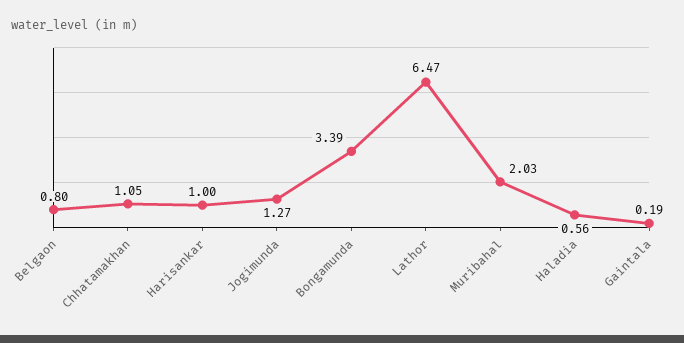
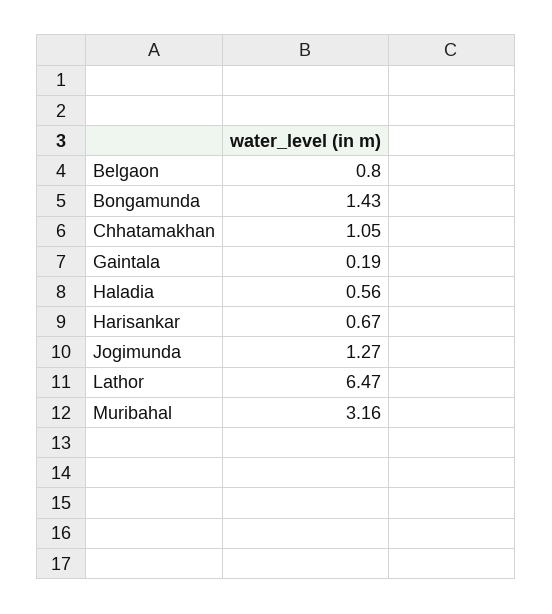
Harisankar: 1 -> 0.67
Bongamunda: 3.39 -> 1.43
Muribahal: 2.03 -> 3.16

